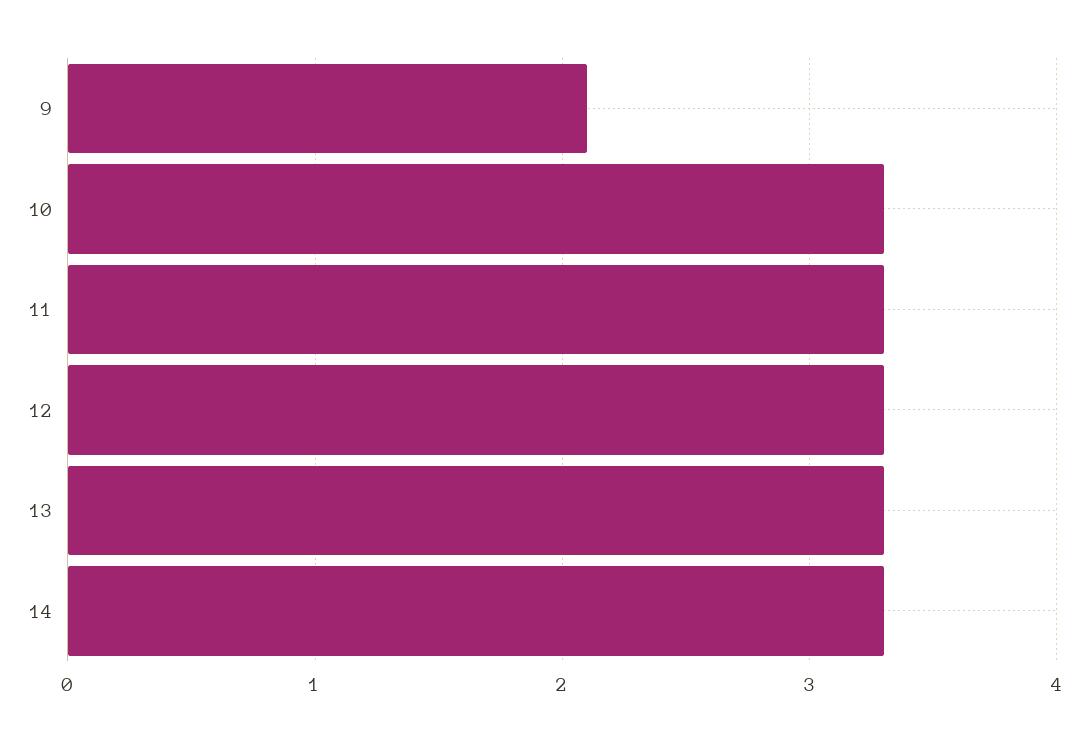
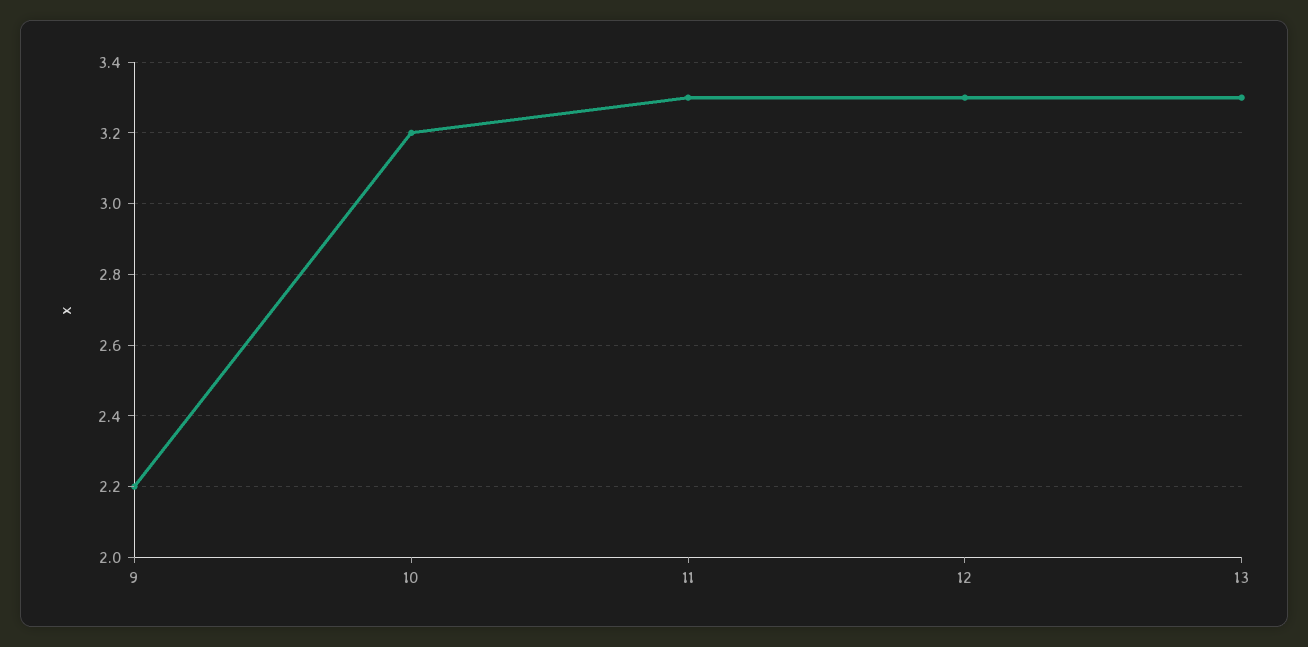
9: 2.1 -> 2.2
10: 3.3 -> 3.2
14: 3.3 -> none

